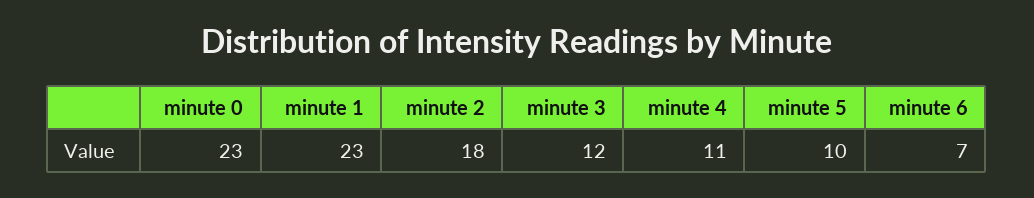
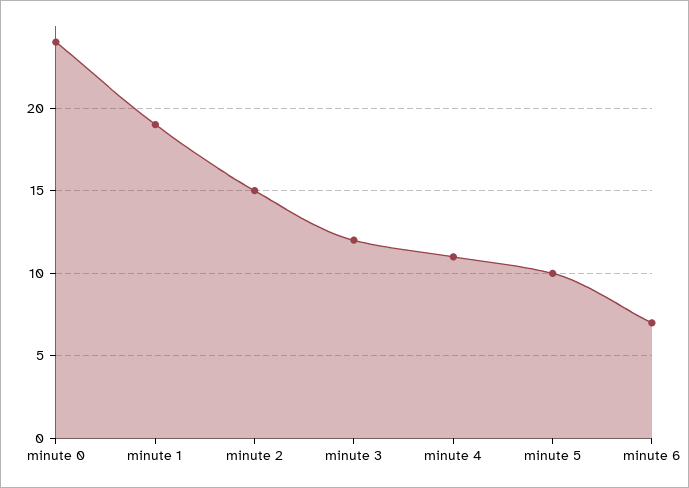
minute 0: 23 -> 24
minute 1: 23 -> 19
minute 2: 18 -> 15

